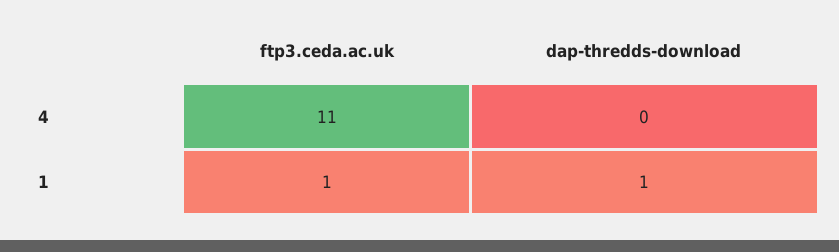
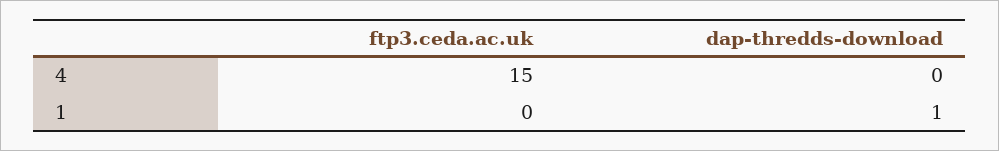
ftp3.ceda.ac.uk, 4: 11 -> 15
ftp3.ceda.ac.uk, 1: 1 -> 0

